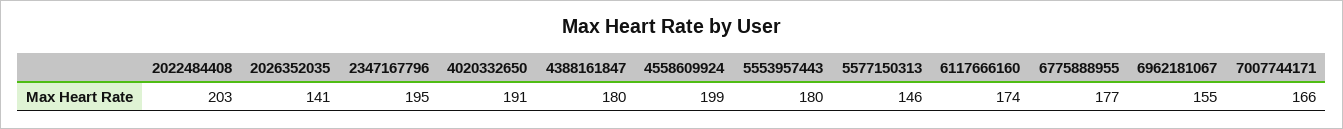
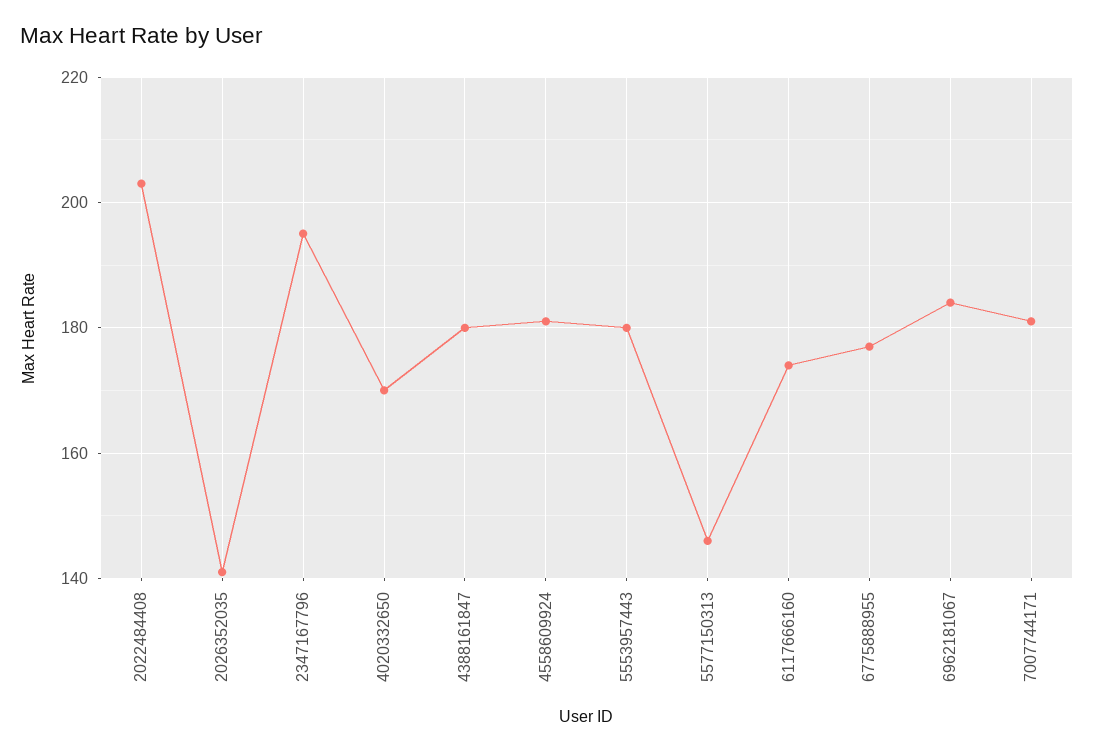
4020332650: 191 -> 170
4558609924: 199 -> 180
6962181067: 155 -> 185
7007744171: 166 -> 180

